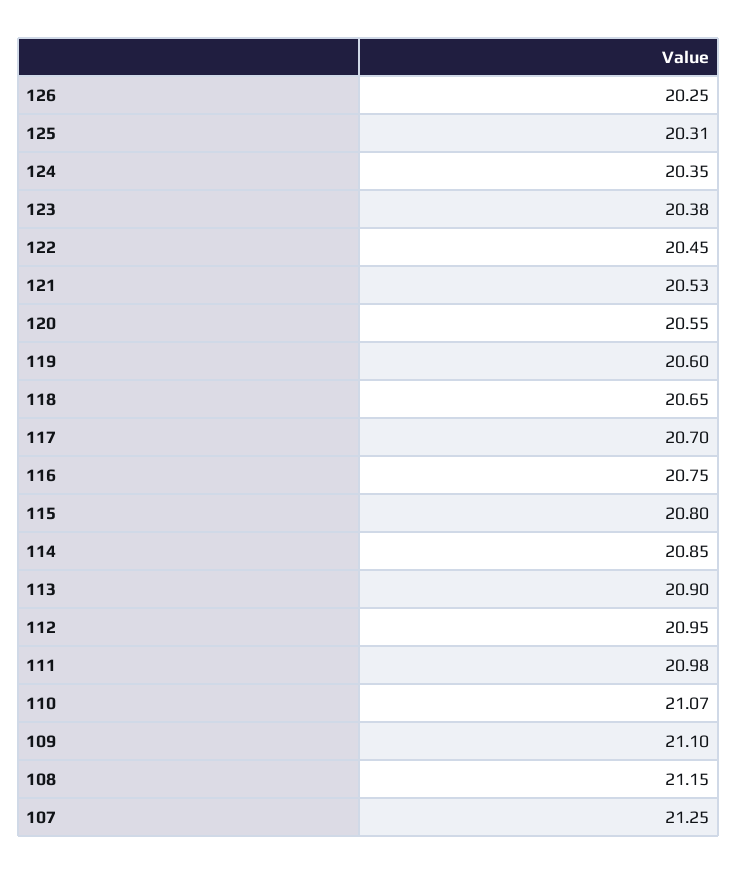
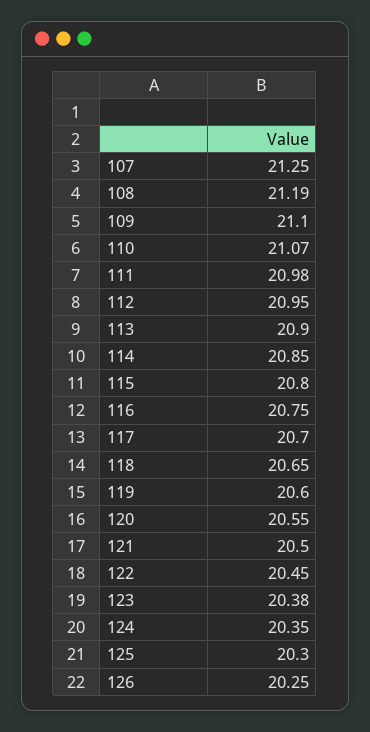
125: 20.31 -> 20.3
121: 20.53 -> 20.5
108: 21.15 -> 21.19

